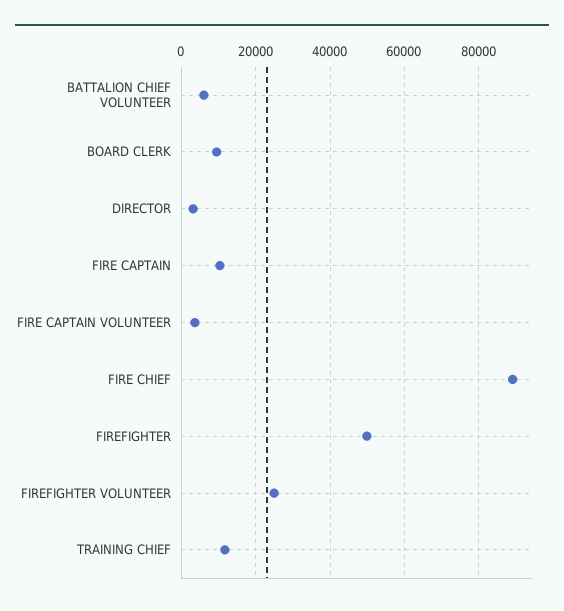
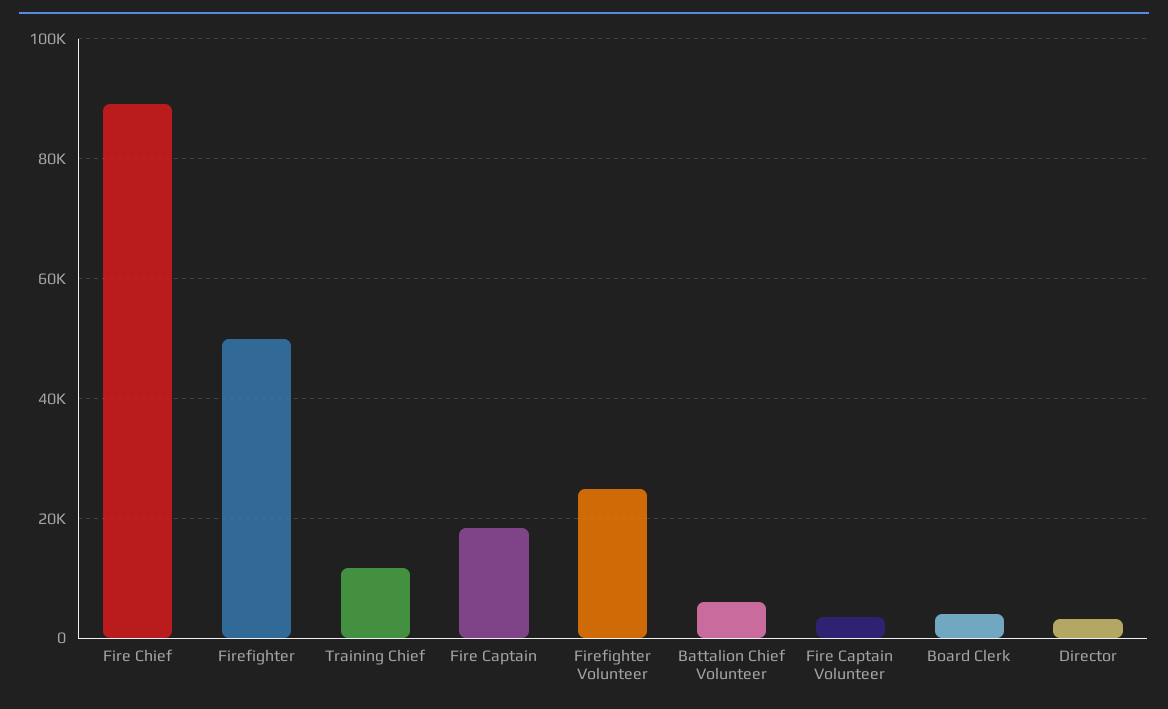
BOARD CLERK: 10000 -> 4000
FIRE CAPTAIN: 10000 -> 18000

